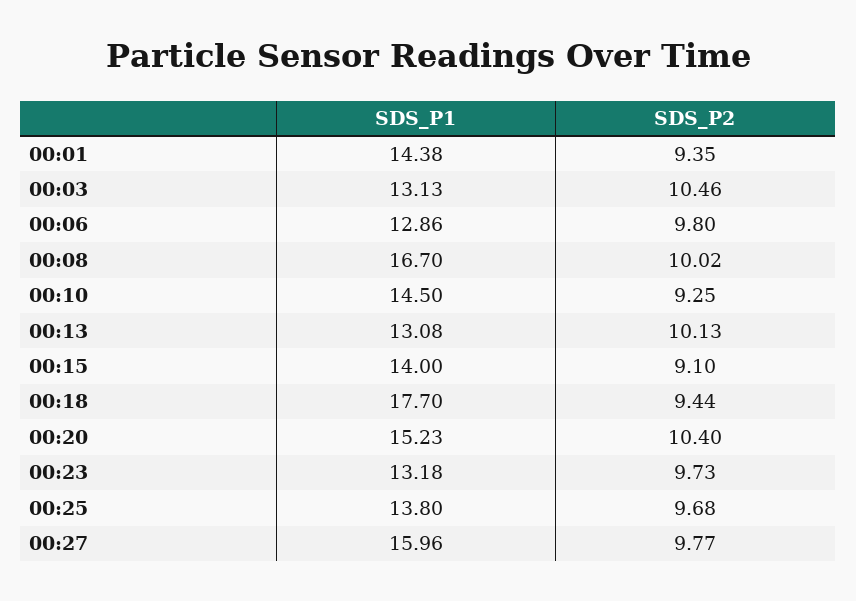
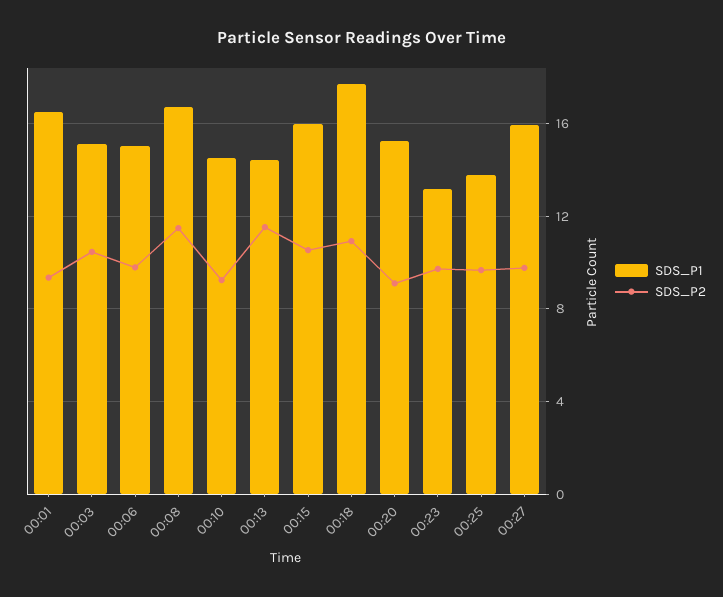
SDS_P1, 00:01: 14.38 -> 16.5
SDS_P1, 00:03: 13.13 -> 15
SDS_P1, 00:06: 12.86 -> 15
SDS_P2, 00:08: 10.02 -> 11.5
SDS_P1, 00:13: 13.08 -> 14.5
SDS_P2, 00:13: 10.13 -> 11.5
SDS_P1, 00:15: 14 -> 16
SDS_P2, 00:15: 9.1 -> 10.5
SDS_P2, 00:18: 9.44 -> 11
SDS_P2, 00:20: 10.4 -> 9

